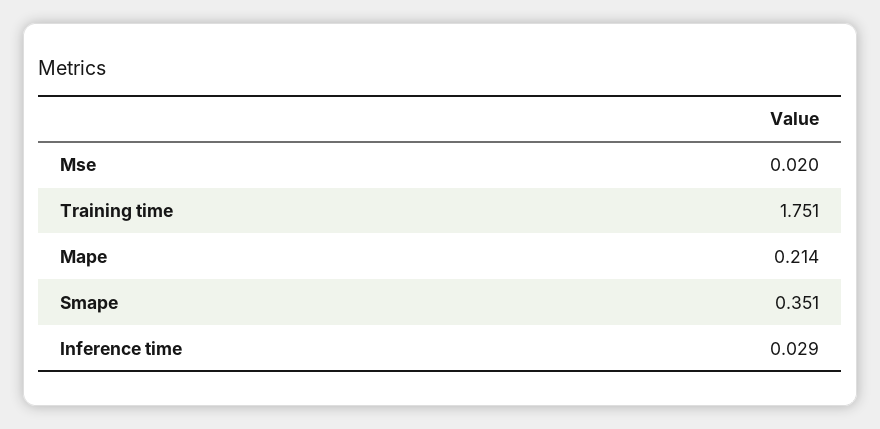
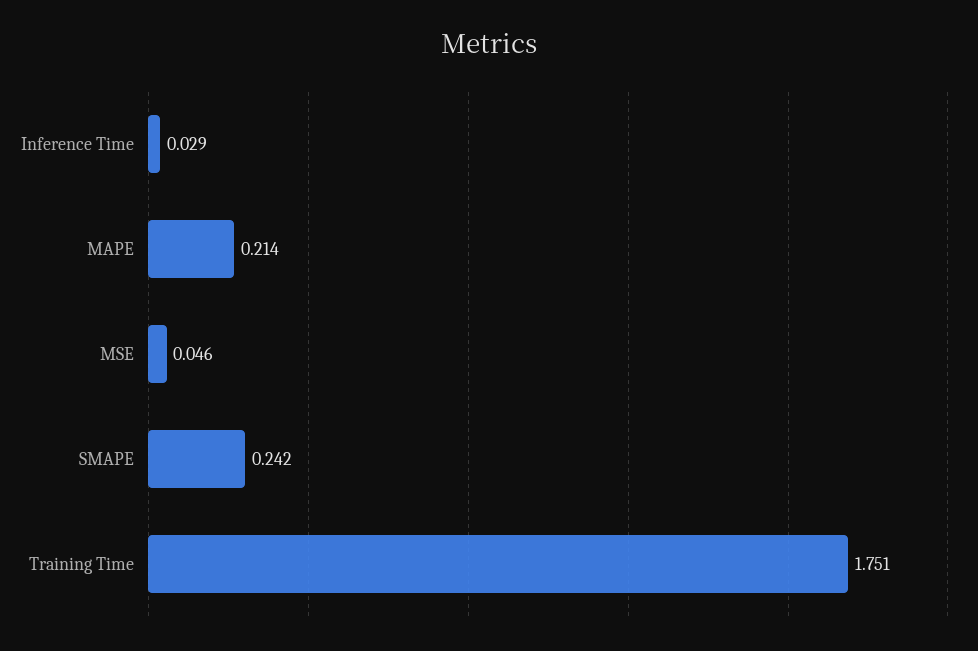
Mse: 0.02 -> 0.046
Smape: 0.351 -> 0.242

